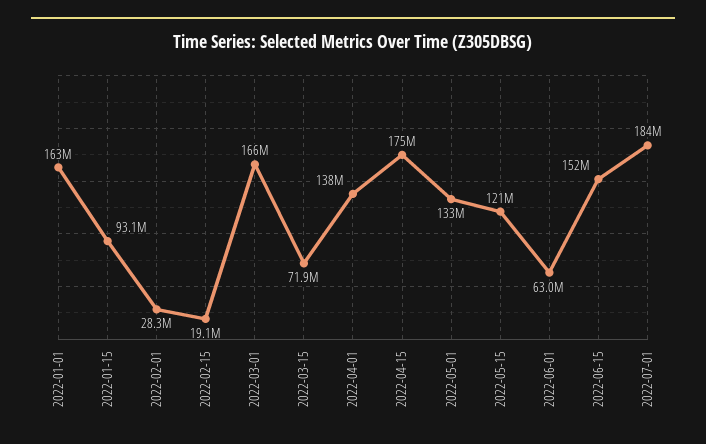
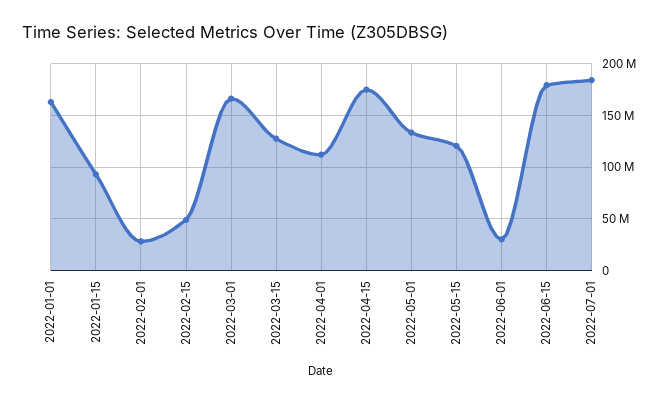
2022-02-15: 19100000 -> 50000000
2022-03-15: 71900000 -> 130000000
2022-04-01: 138000000 -> 110000000
2022-06-01: 63000000 -> 30000000
2022-06-15: 152000000 -> 180000000

